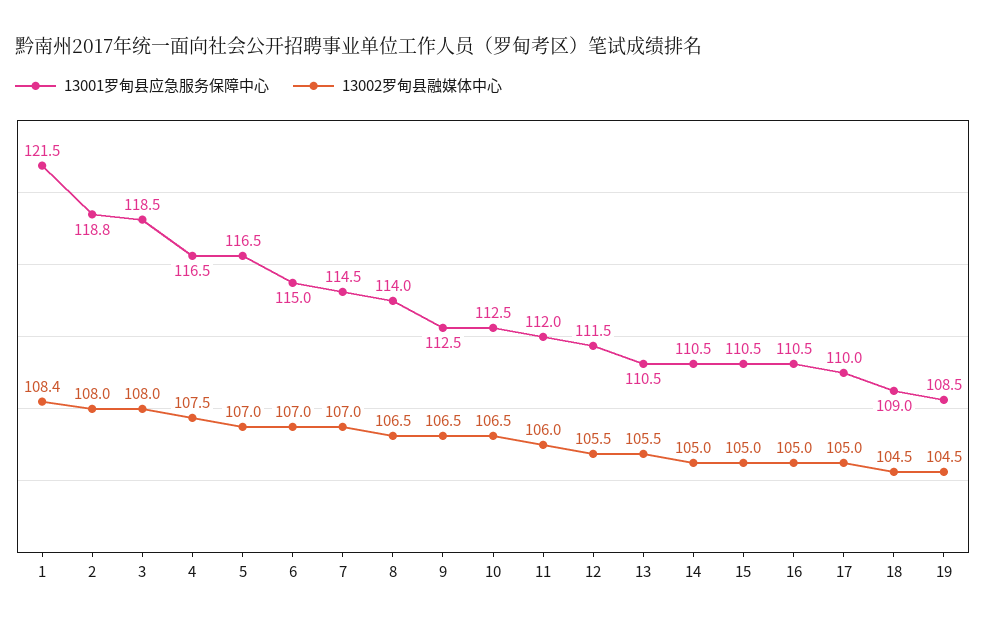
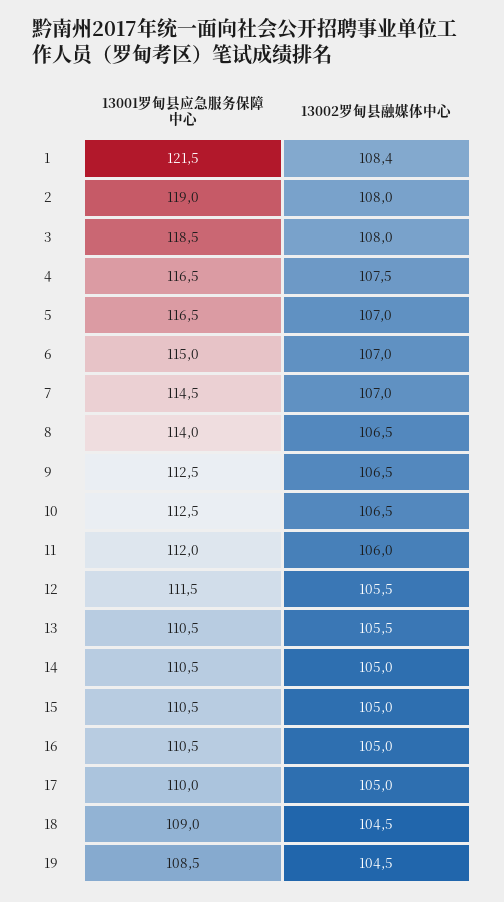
13001罗甸县应急服务保障中心, 2: 118.8 -> 119

